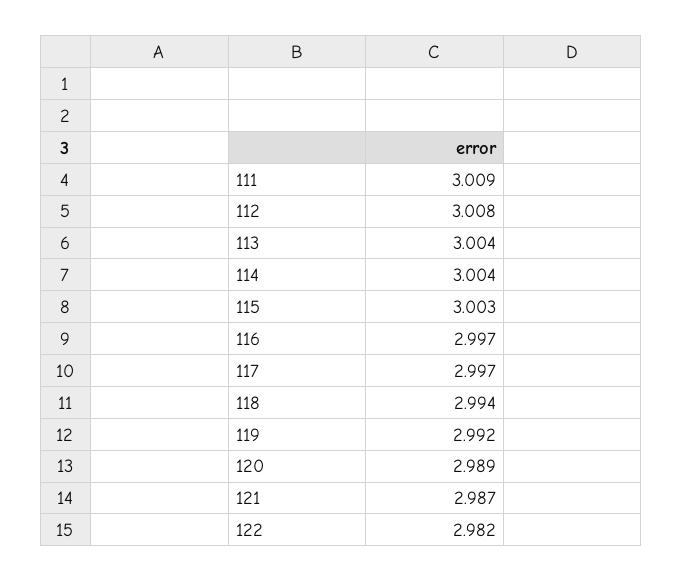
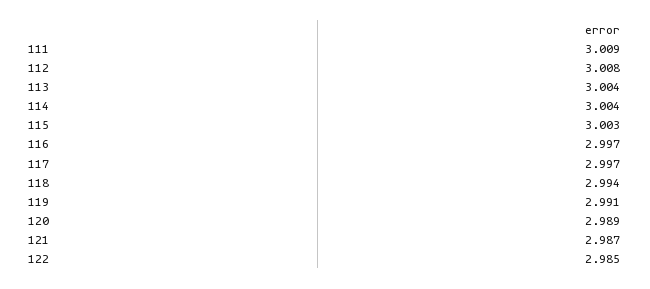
119: 2.992 -> 2.991
122: 2.982 -> 2.985

